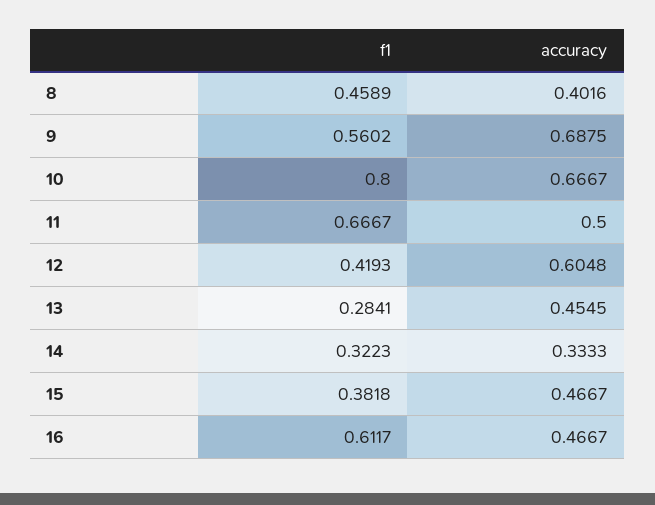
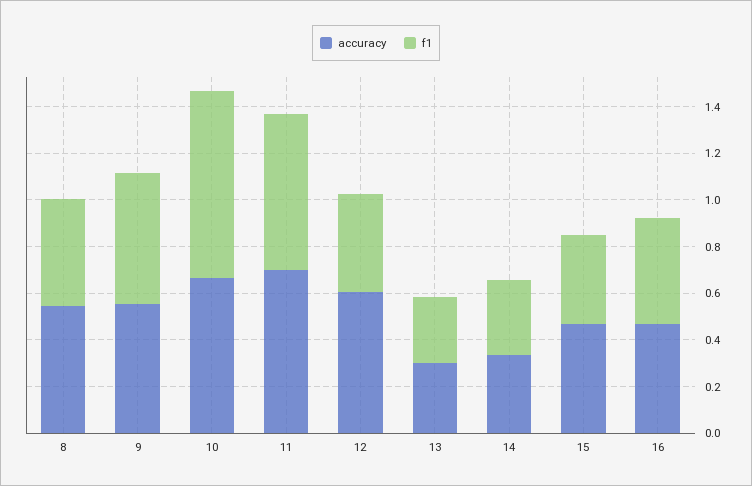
accuracy, 8: 0.4016 -> 0.55
accuracy, 9: 0.6875 -> 0.55
accuracy, 11: 0.5 -> 0.7
accuracy, 13: 0.4545 -> 0.3
f1, 16: 0.6117 -> 0.45

